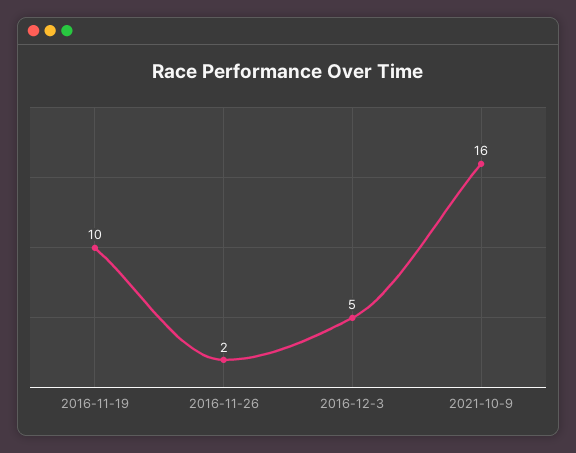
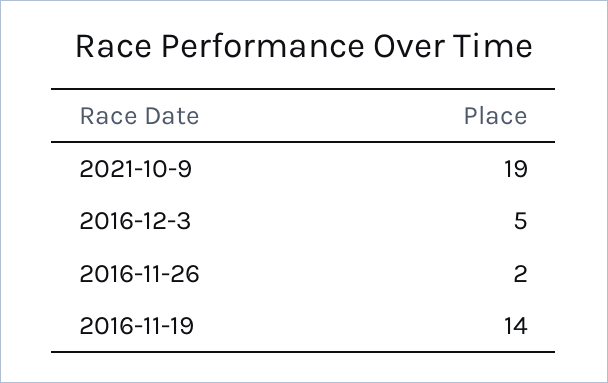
2016-11-19: 10 -> 14
2021-10-9: 16 -> 19

